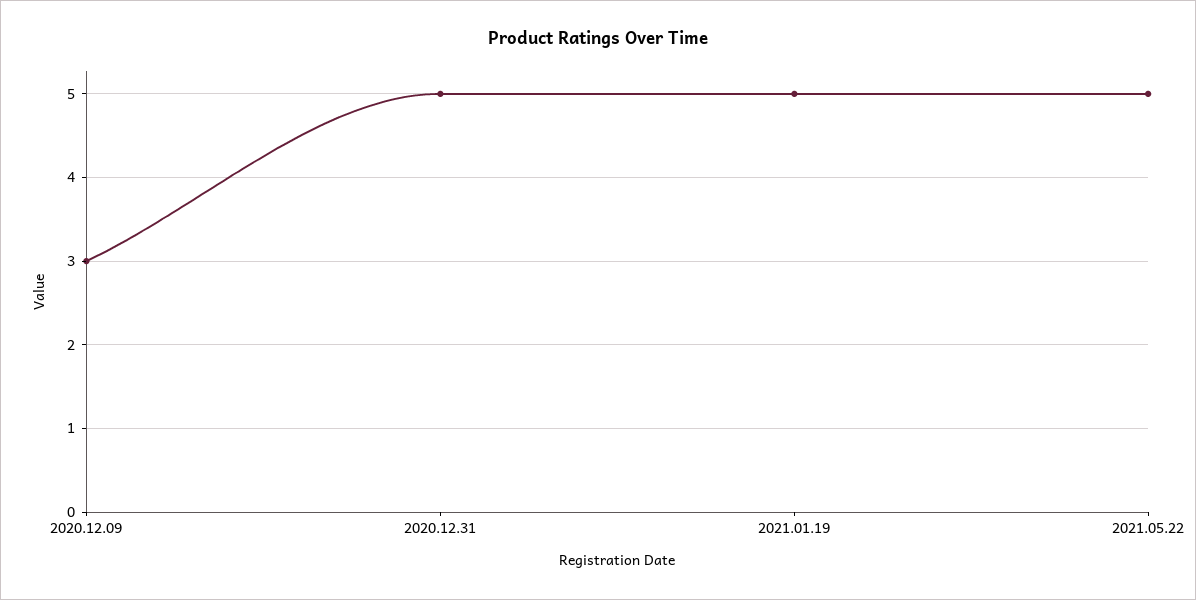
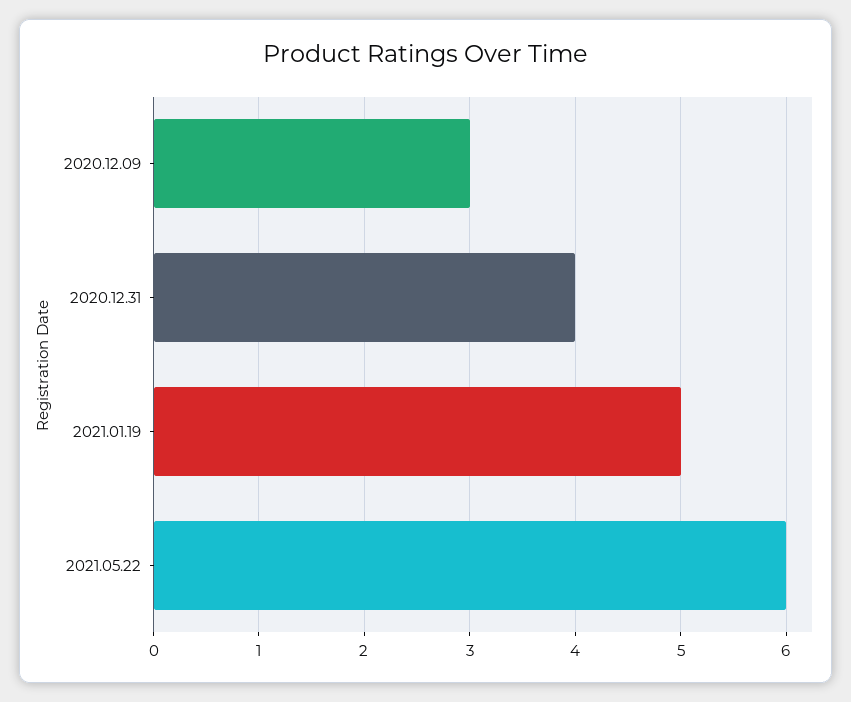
2020.12.31: 5 -> 4
2021.05.22: 5 -> 6

